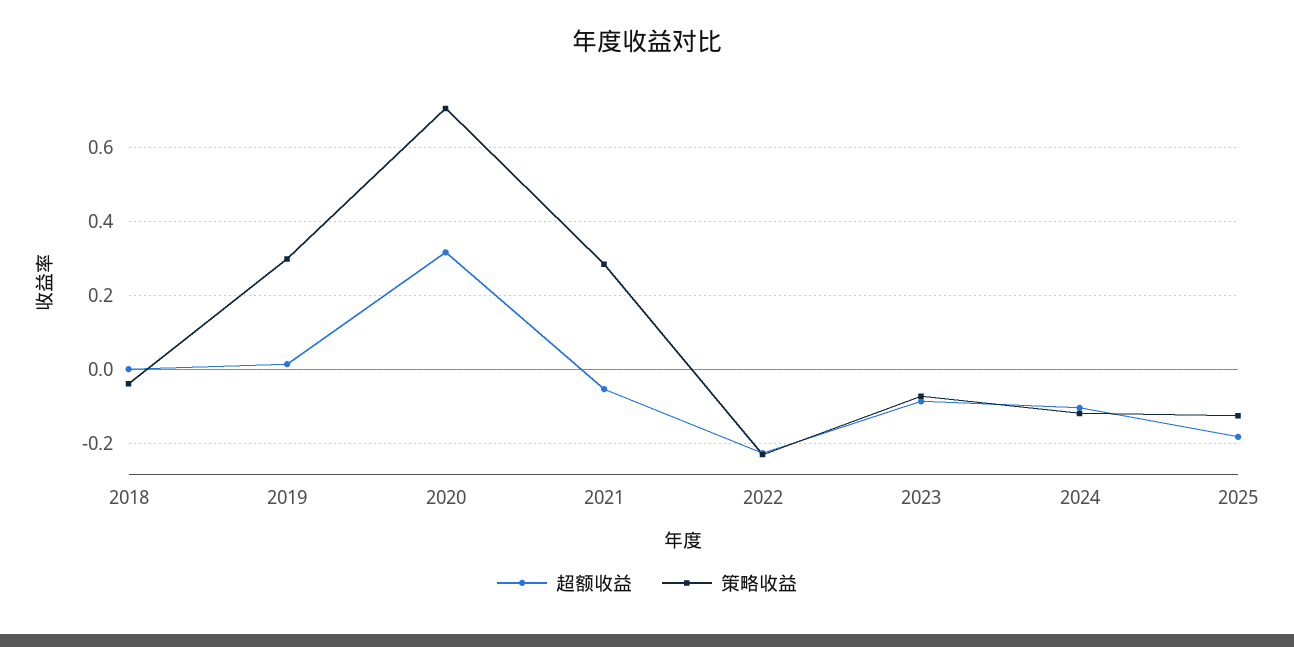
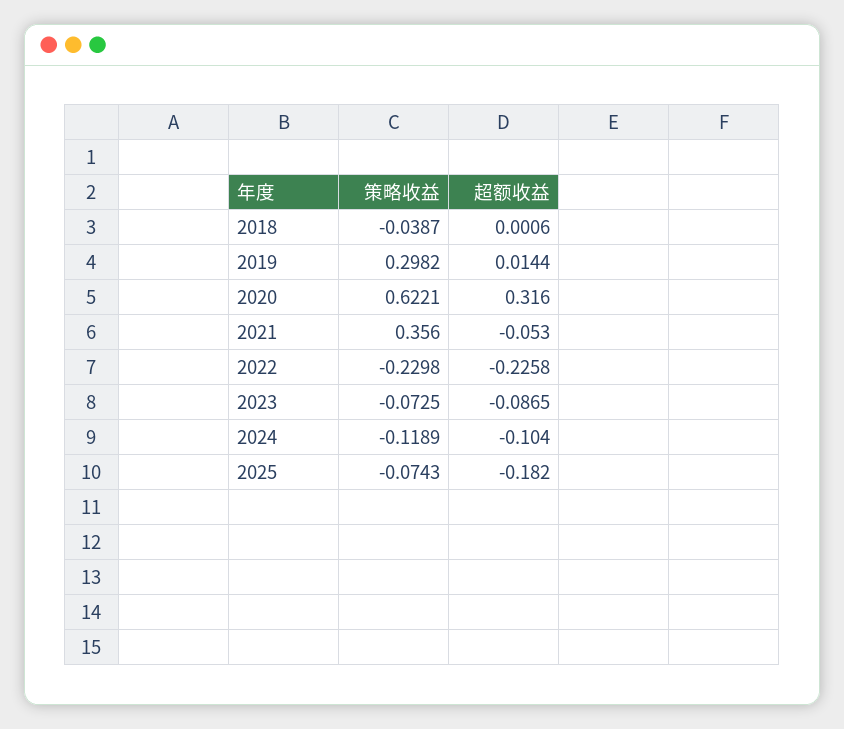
策略收益, 2020: 0.7 -> 0.6221
策略收益, 2021: 0.28 -> 0.356
策略收益, 2025: -0.12 -> -0.0743

